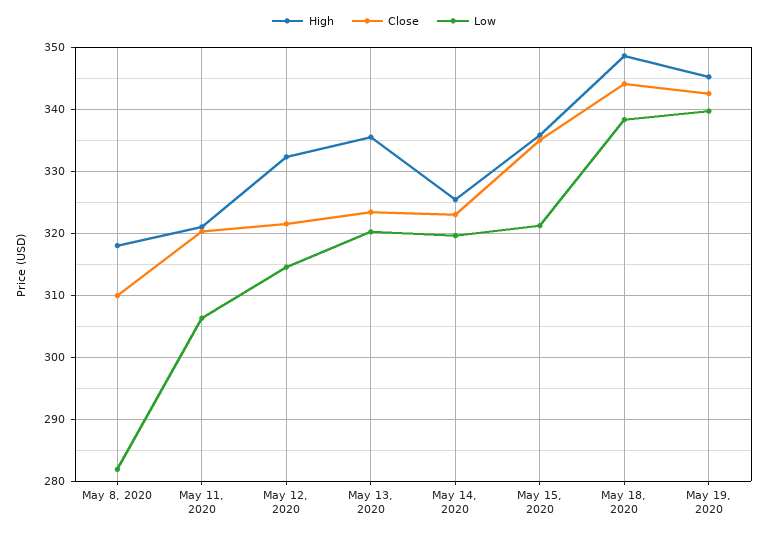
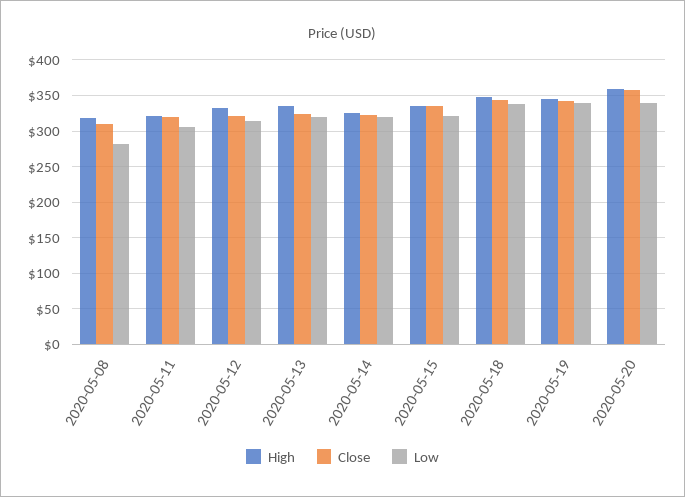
High, 2020-05-20: none -> 360
Close, 2020-05-20: none -> 360
Low, 2020-05-20: none -> 340

